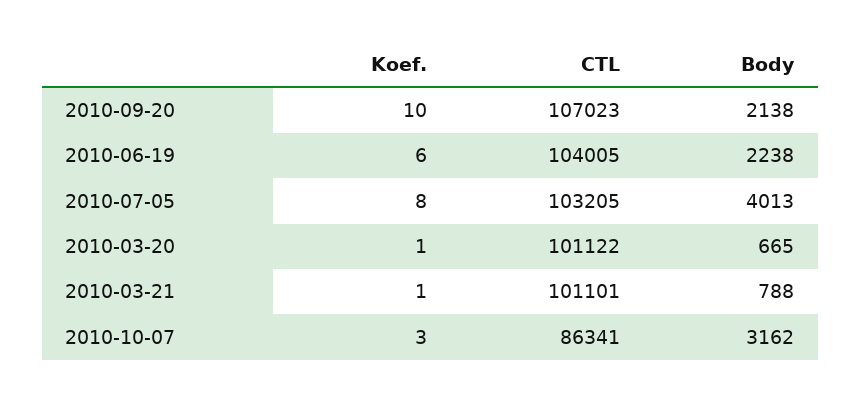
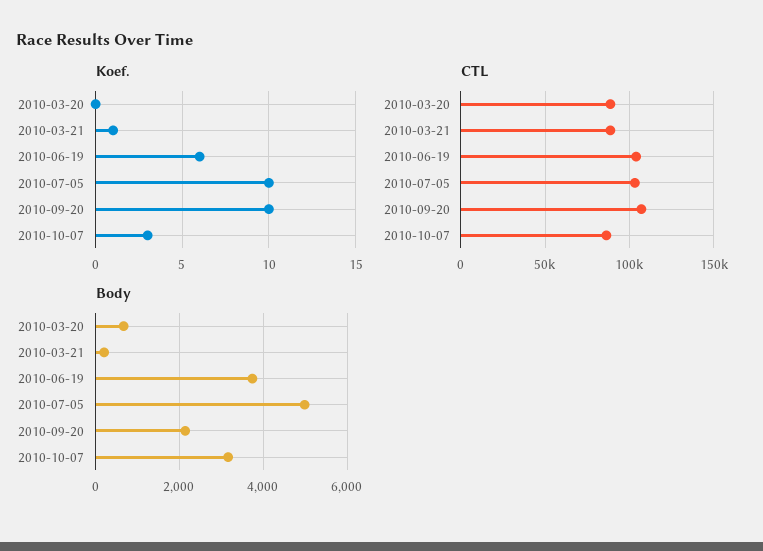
Body, 2010-06-19: 2238 -> 3800
Koef., 2010-07-05: 8 -> 10
Body, 2010-07-05: 4013 -> 5000
Koef., 2010-03-20: 1 -> 0
CTL, 2010-03-20: 101122 -> 90000
CTL, 2010-03-21: 101101 -> 90000
Body, 2010-03-21: 788 -> 200

